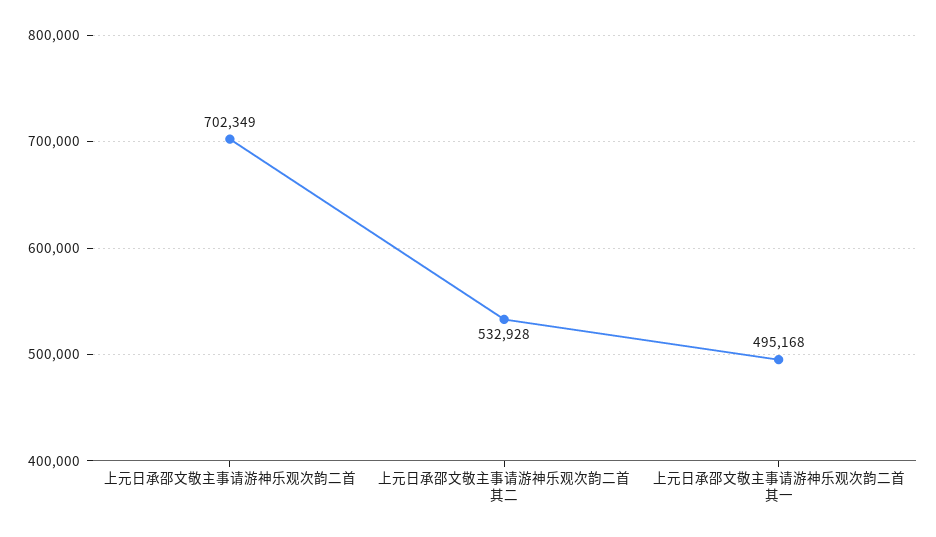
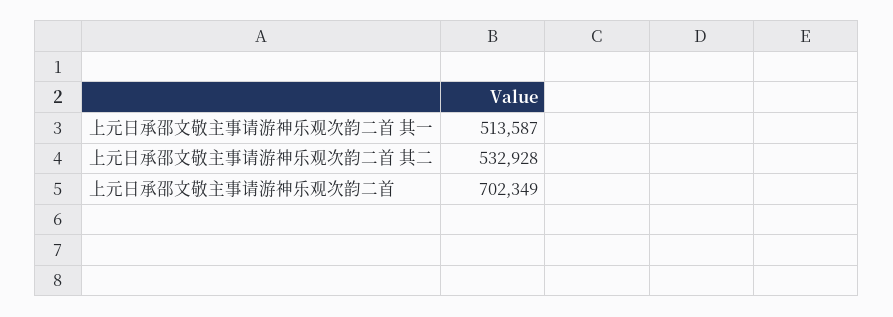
上元日承邵文敬主事请游神乐观次韵二首 其一: 495168 -> 513587

